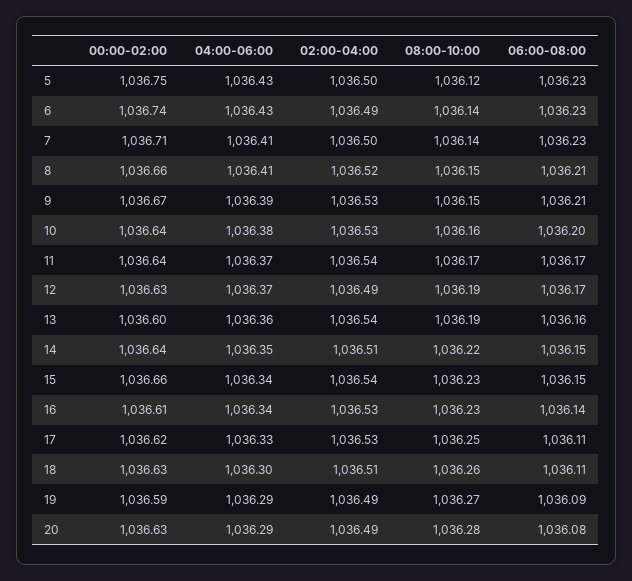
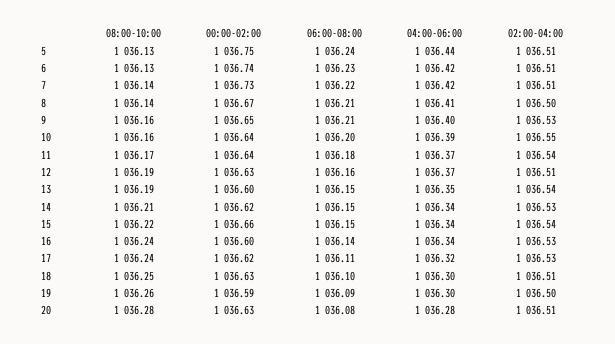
04:00-06:00, 5: 1036.43 -> 1036.44
02:00-04:00, 5: 1036.5 -> 1036.51
08:00-10:00, 5: 1036.12 -> 1036.13
06:00-08:00, 5: 1036.23 -> 1036.24
04:00-06:00, 6: 1036.43 -> 1036.42
02:00-04:00, 6: 1036.49 -> 1036.51
08:00-10:00, 6: 1036.14 -> 1036.13
00:00-02:00, 7: 1036.71 -> 1036.73
04:00-06:00, 7: 1036.41 -> 1036.42
02:00-04:00, 7: 1036.5 -> 1036.51
06:00-08:00, 7: 1036.23 -> 1036.22
00:00-02:00, 8: 1036.66 -> 1036.67
02:00-04:00, 8: 1036.52 -> 1036.5
08:00-10:00, 8: 1036.15 -> 1036.14
00:00-02:00, 9: 1036.67 -> 1036.65
04:00-06:00, 9: 1036.39 -> 1036.4
08:00-10:00, 9: 1036.15 -> 1036.16
04:00-06:00, 10: 1036.38 -> 1036.39
02:00-04:00, 10: 1036.53 -> 1036.55
06:00-08:00, 11: 1036.17 -> 1036.18
02:00-04:00, 12: 1036.49 -> 1036.51
06:00-08:00, 12: 1036.17 -> 1036.16
04:00-06:00, 13: 1036.36 -> 1036.35
06:00-08:00, 13: 1036.16 -> 1036.15
00:00-02:00, 14: 1036.64 -> 1036.62
04:00-06:00, 14: 1036.35 -> 1036.34
02:00-04:00, 14: 1036.51 -> 1036.53
08:00-10:00, 14: 1036.22 -> 1036.21
08:00-10:00, 15: 1036.23 -> 1036.22
00:00-02:00, 16: 1036.61 -> 1036.6
08:00-10:00, 16: 1036.23 -> 1036.24
04:00-06:00, 17: 1036.33 -> 1036.32
08:00-10:00, 17: 1036.25 -> 1036.24
08:00-10:00, 18: 1036.26 -> 1036.25
06:00-08:00, 18: 1036.11 -> 1036.1
04:00-06:00, 19: 1036.29 -> 1036.3
02:00-04:00, 19: 1036.49 -> 1036.5
08:00-10:00, 19: 1036.27 -> 1036.26
04:00-06:00, 20: 1036.29 -> 1036.28
02:00-04:00, 20: 1036.49 -> 1036.51

